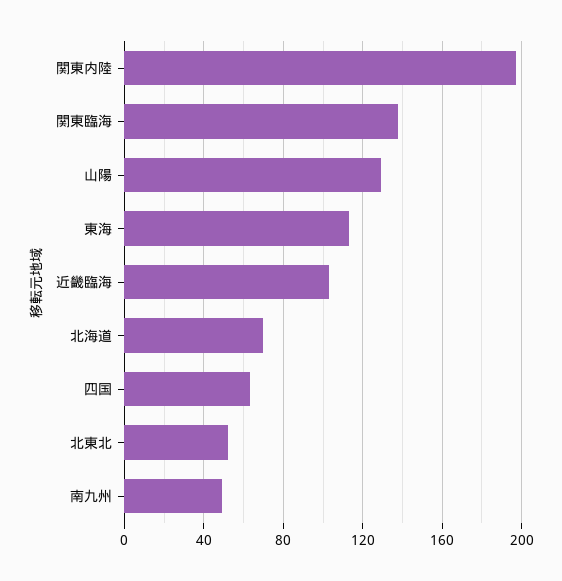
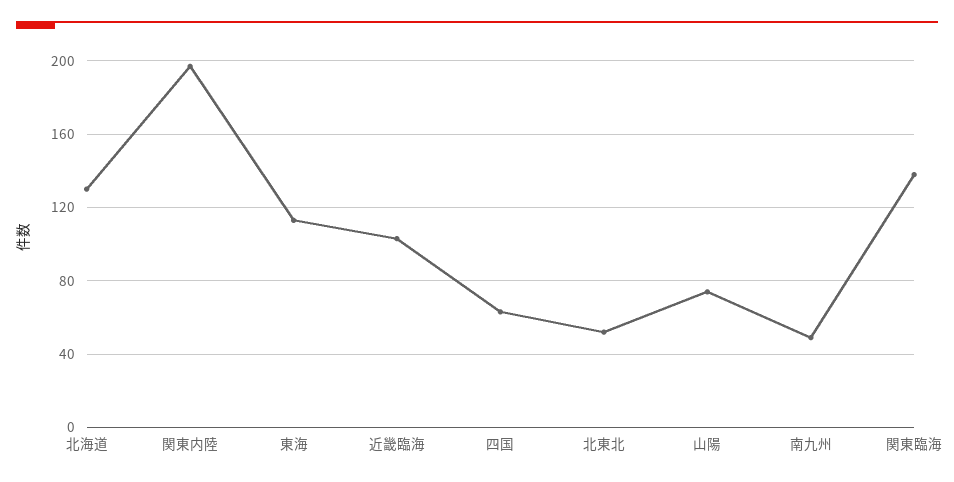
山陽: 130 -> 75
北海道: 70 -> 130

